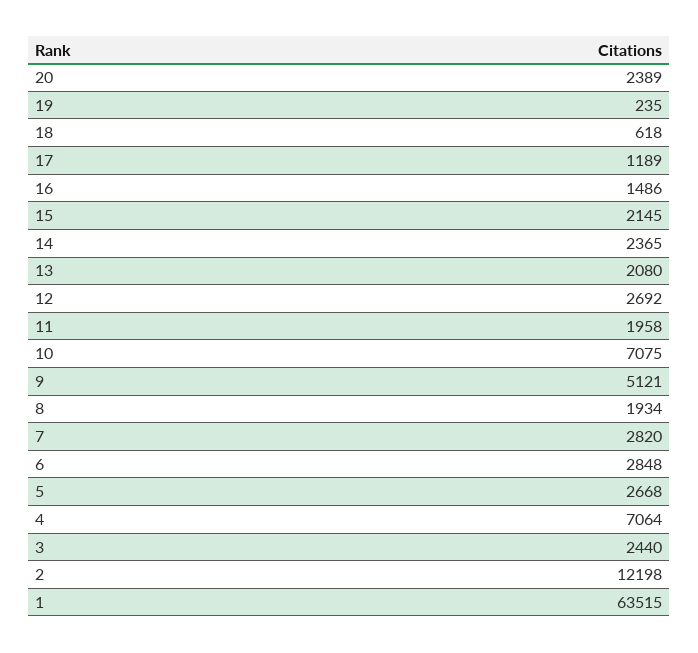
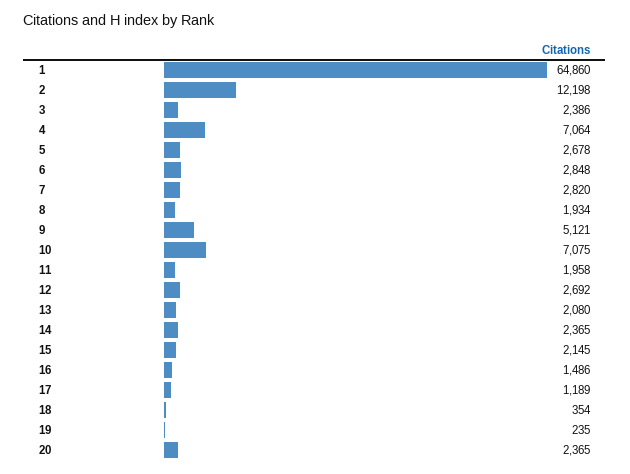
20: 2389 -> 2365
18: 618 -> 354
5: 2668 -> 2678
3: 2440 -> 2386
1: 63515 -> 64860

